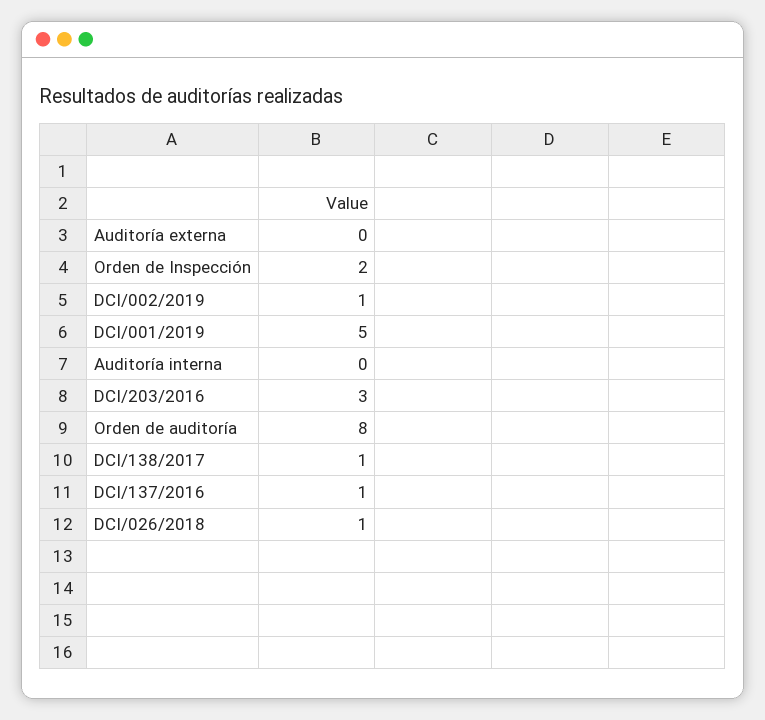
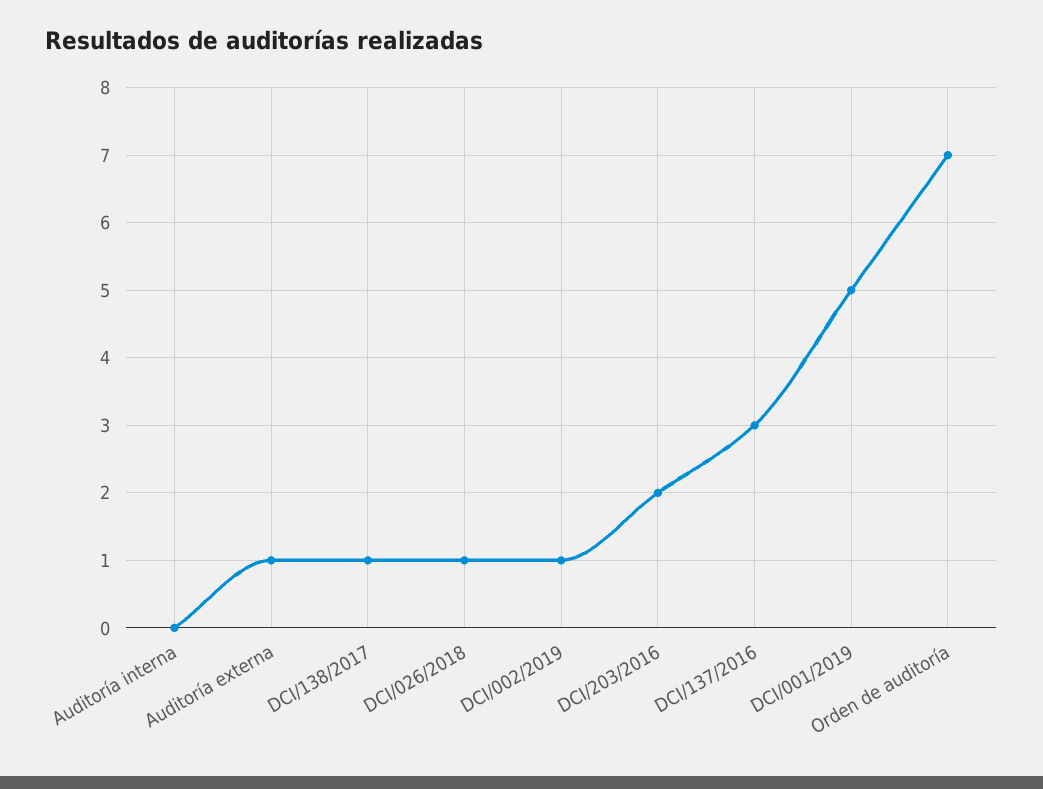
Auditoría externa: 0 -> 1
Orden de Inspección: 2 -> none
DCI/203/2016: 3 -> 2
Orden de auditoría: 8 -> 7
DCI/137/2016: 1 -> 3

